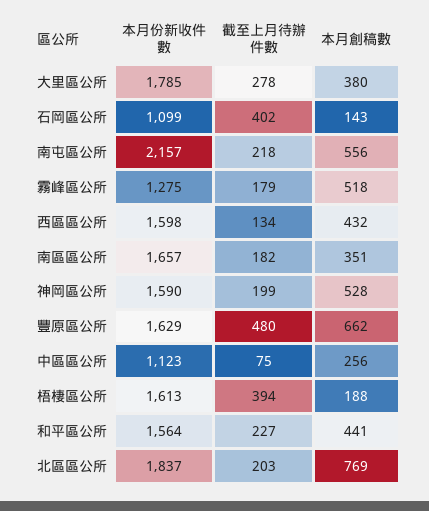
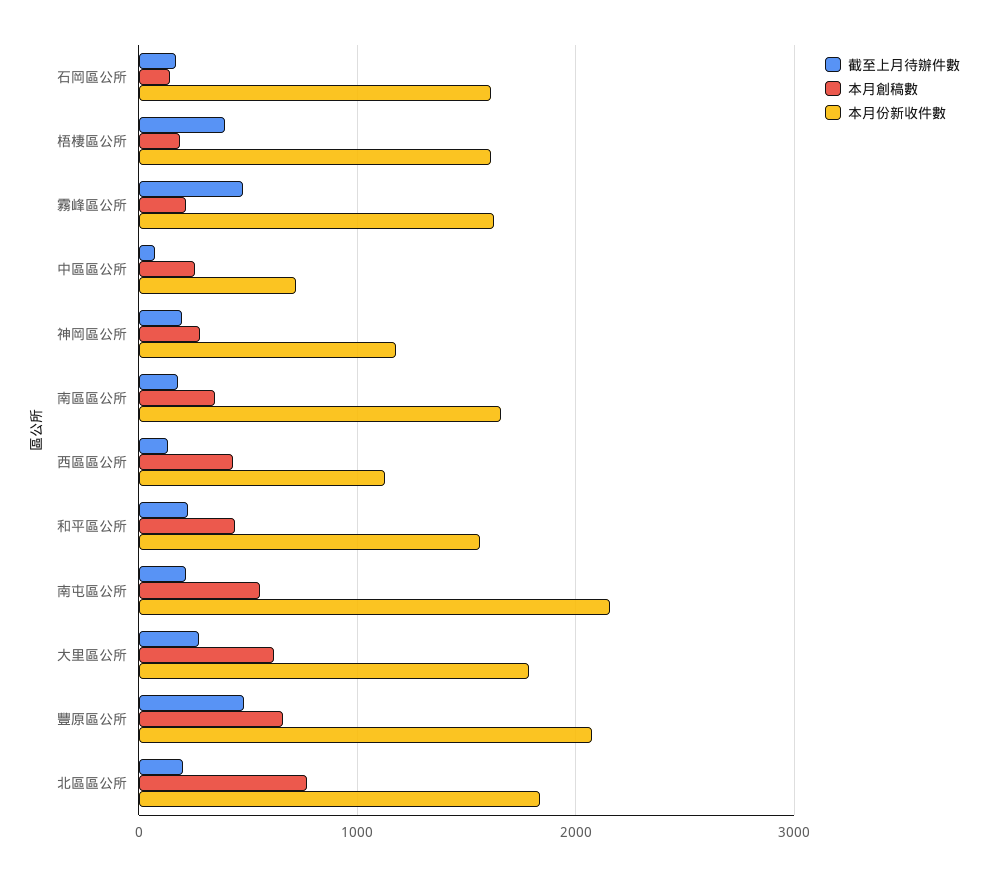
本月創稿數, 大里區公所: 380 -> 600
本月份新收件數, 石岡區公所: 1099 -> 1600
截至上月待辦件數, 石岡區公所: 402 -> 200
本月份新收件數, 霧峰區公所: 1275 -> 1600
截至上月待辦件數, 霧峰區公所: 179 -> 500
本月創稿數, 霧峰區公所: 518 -> 200
本月份新收件數, 西區區公所: 1598 -> 1100
本月份新收件數, 神岡區公所: 1590 -> 1200
本月創稿數, 神岡區公所: 528 -> 300
本月份新收件數, 豐原區公所: 1629 -> 2100
本月份新收件數, 中區區公所: 1123 -> 700

